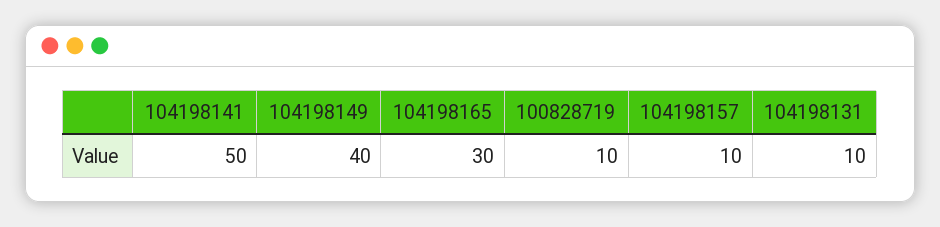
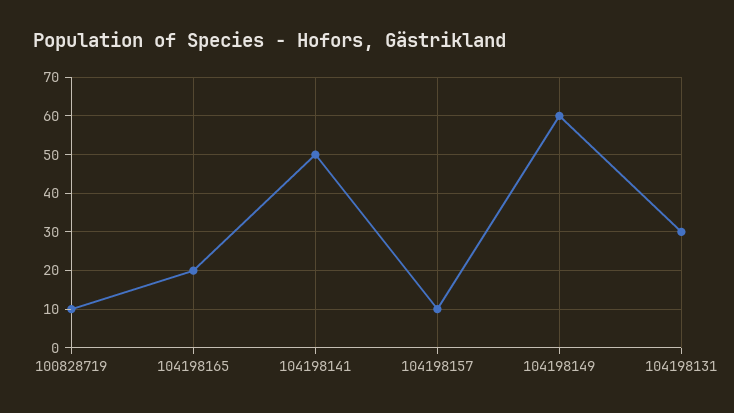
104198149: 40 -> 60
104198165: 30 -> 20
104198131: 10 -> 30

